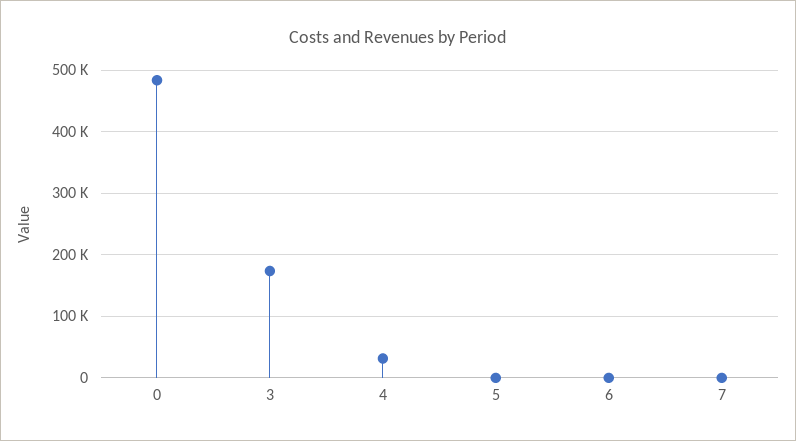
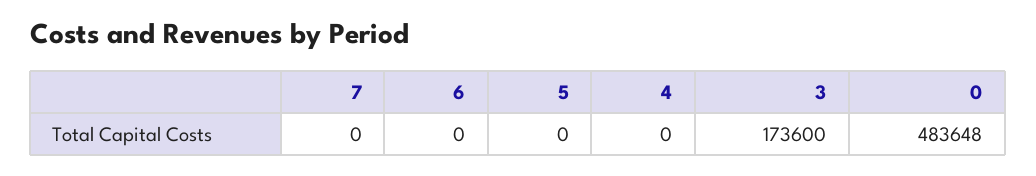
4: 30000 -> 0

